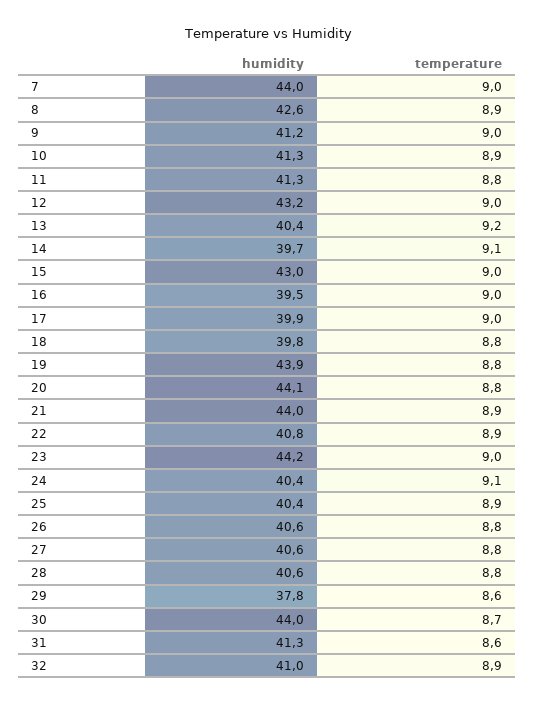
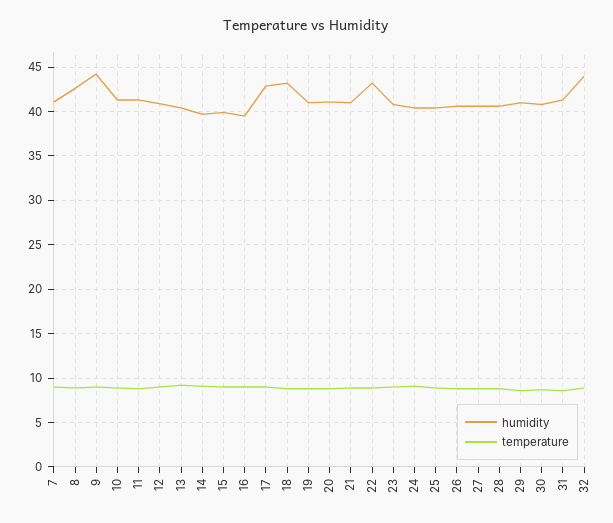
humidity, 7: 44 -> 41
humidity, 9: 41.2 -> 44
humidity, 12: 43.2 -> 41
humidity, 15: 43 -> 40
humidity, 17: 39.9 -> 43
humidity, 18: 39.8 -> 43
humidity, 19: 43.9 -> 41
humidity, 20: 44.1 -> 41
humidity, 21: 44 -> 41
humidity, 22: 40.8 -> 43
humidity, 23: 44.2 -> 41
humidity, 29: 37.8 -> 41
humidity, 30: 44 -> 41
humidity, 32: 41 -> 44

